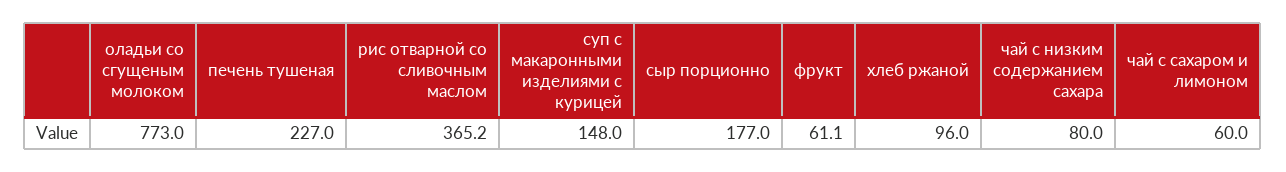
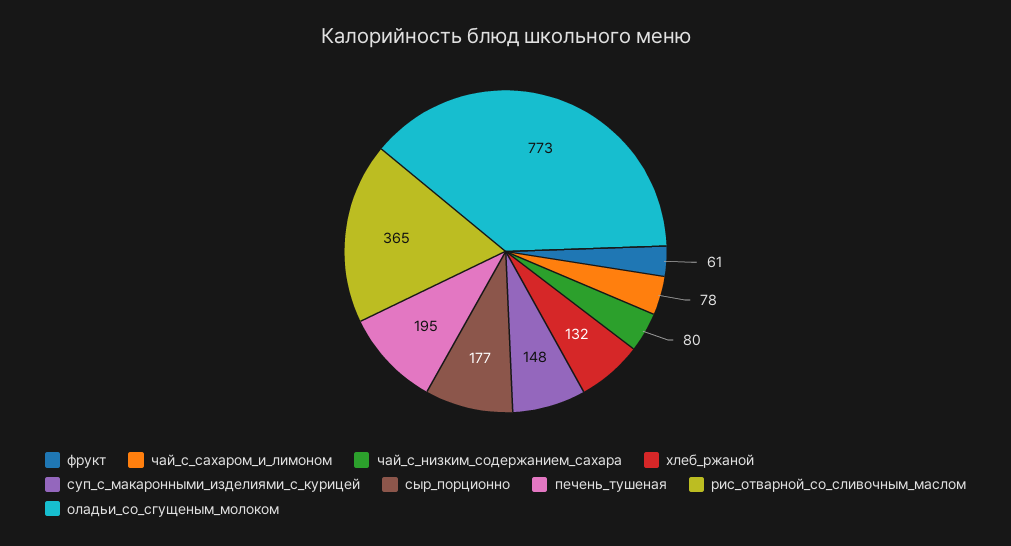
печень тушеная: 227 -> 195
хлеб ржаной: 96 -> 132
чай с сахаром и лимоном: 60 -> 78

